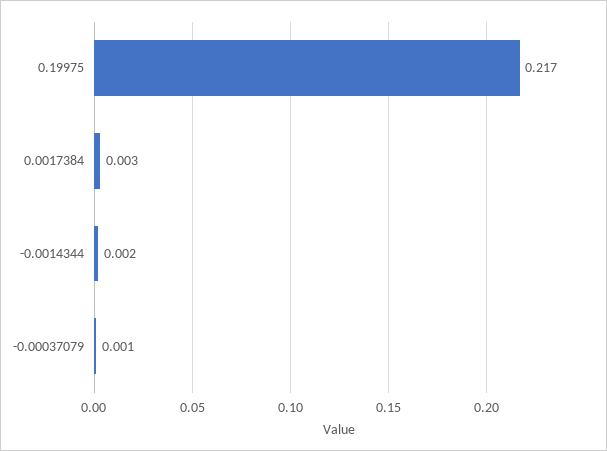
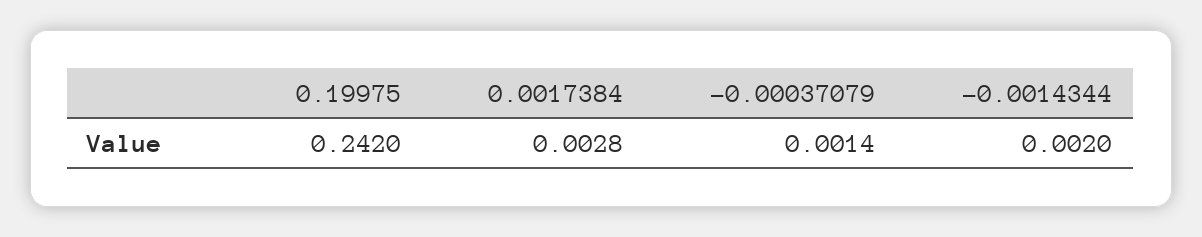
0.19975: 0.217 -> 0.242

